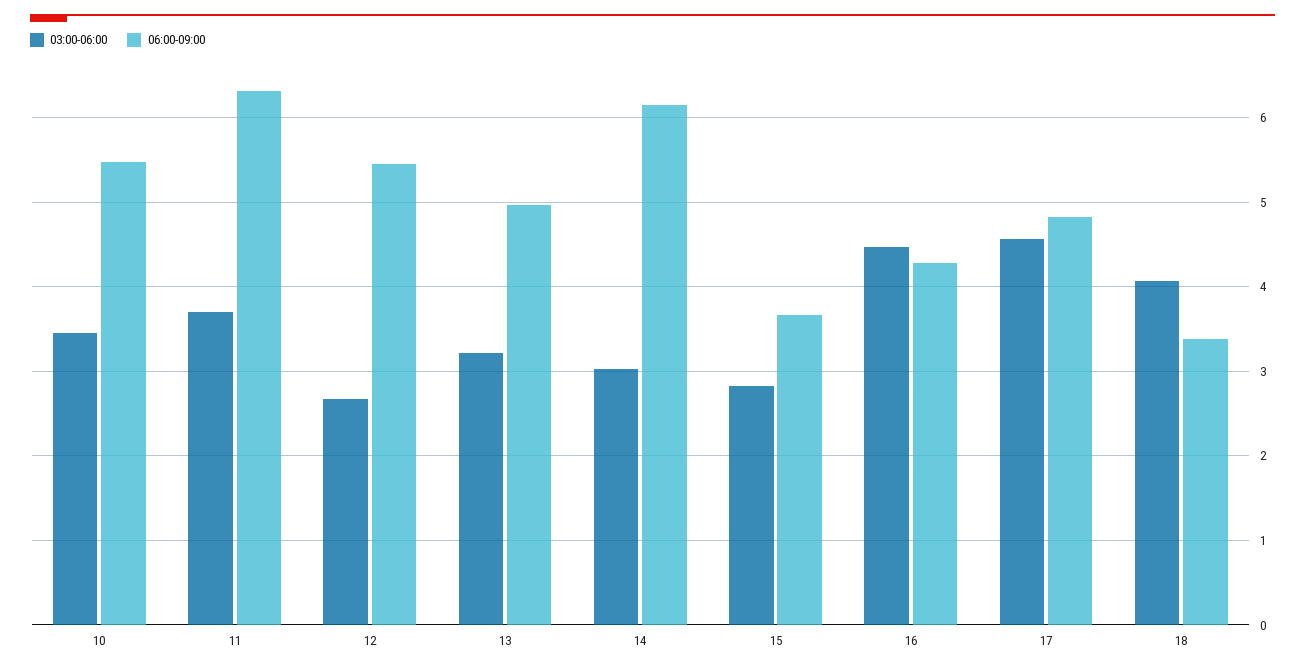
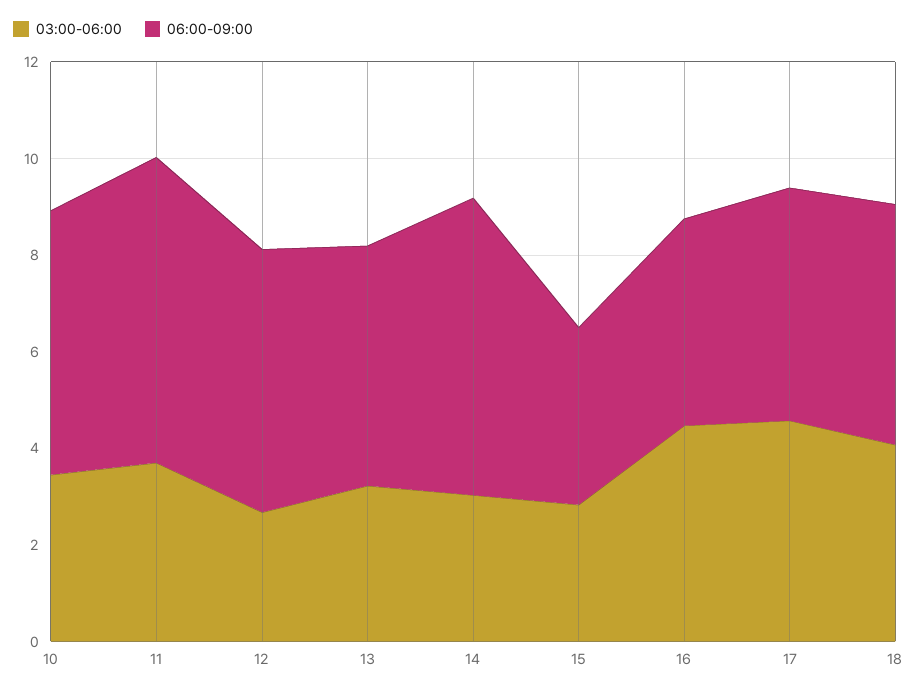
06:00-09:00, 18: 3.4 -> 5

